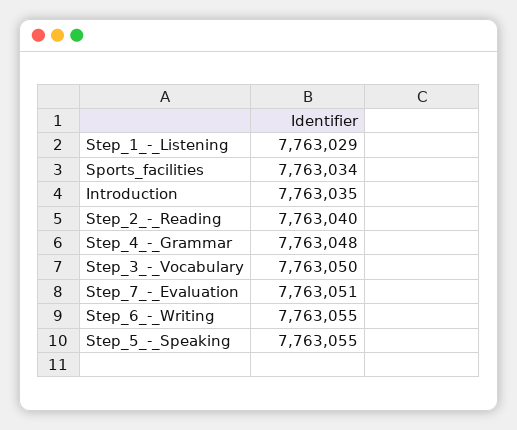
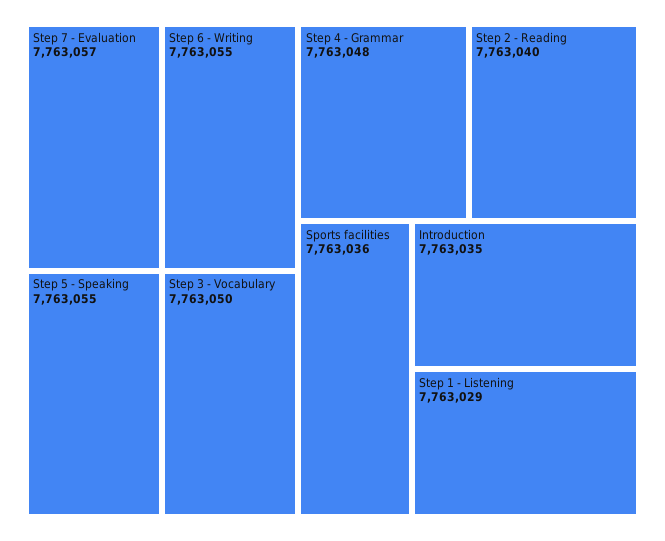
Sports_facilities: 7763034 -> 7763036
Step_7_-_Evaluation: 7763051 -> 7763057

